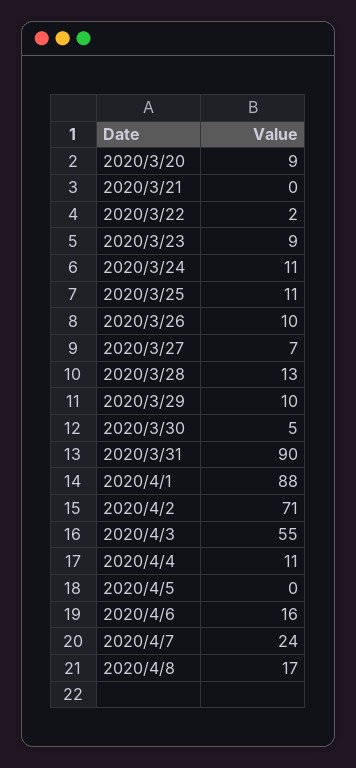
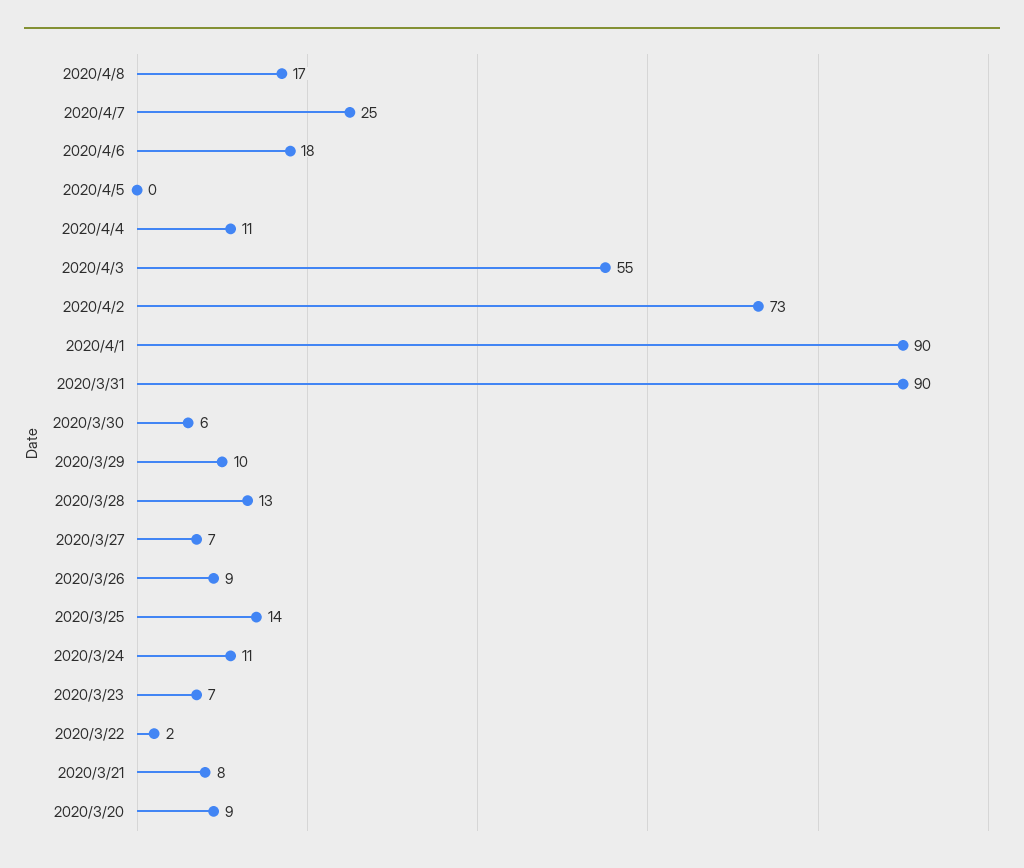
2020/3/21: 0 -> 8
2020/3/23: 9 -> 7
2020/3/25: 11 -> 14
2020/3/26: 10 -> 9
2020/3/30: 5 -> 6
2020/4/1: 88 -> 90
2020/4/2: 71 -> 73
2020/4/6: 16 -> 18
2020/4/7: 24 -> 25

